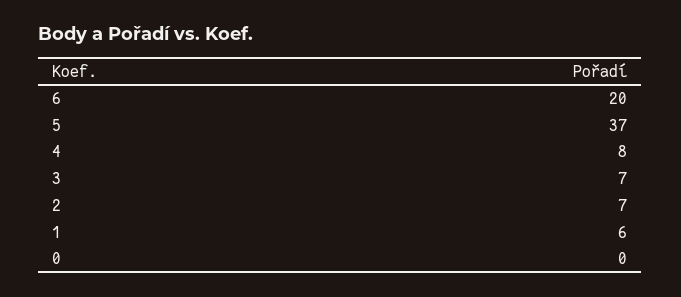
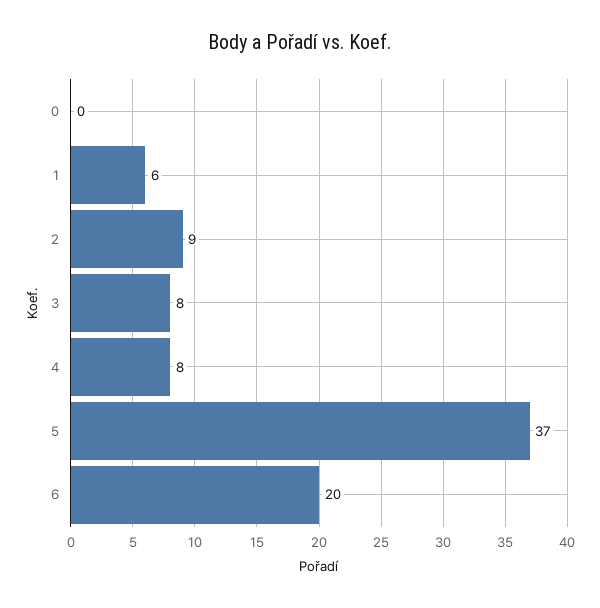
3: 7 -> 8
2: 7 -> 9

